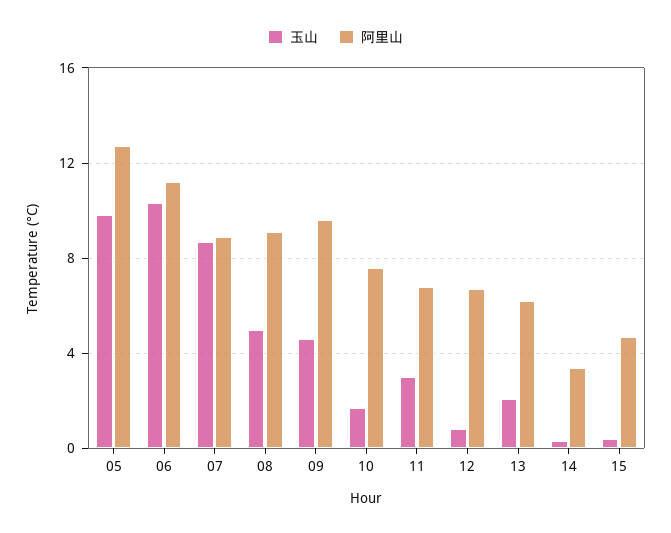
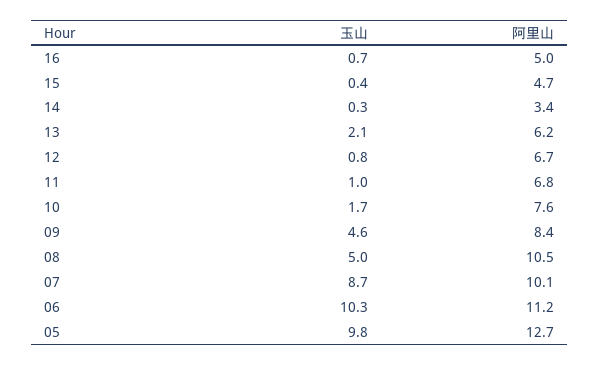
阿里山, 07: 9 -> 10.1
阿里山, 08: 9 -> 10.5
阿里山, 09: 9.5 -> 8.4
玉山, 11: 3 -> 1
玉山, 16: none -> 0.7
阿里山, 16: none -> 5

